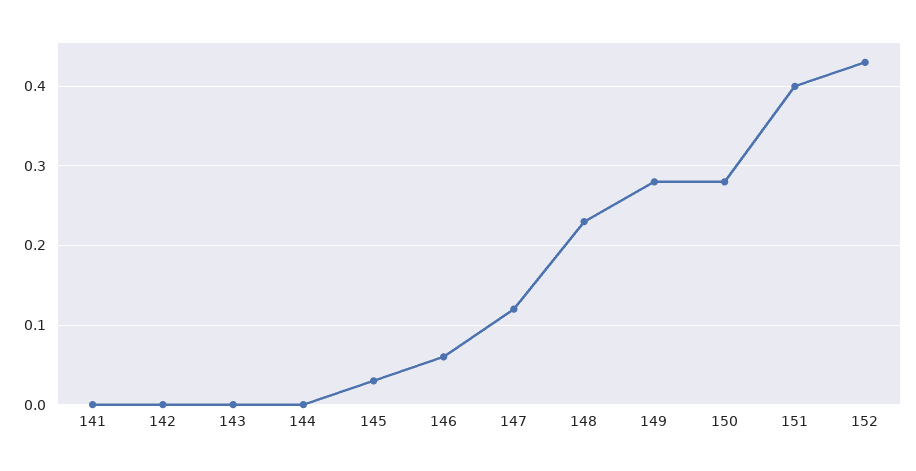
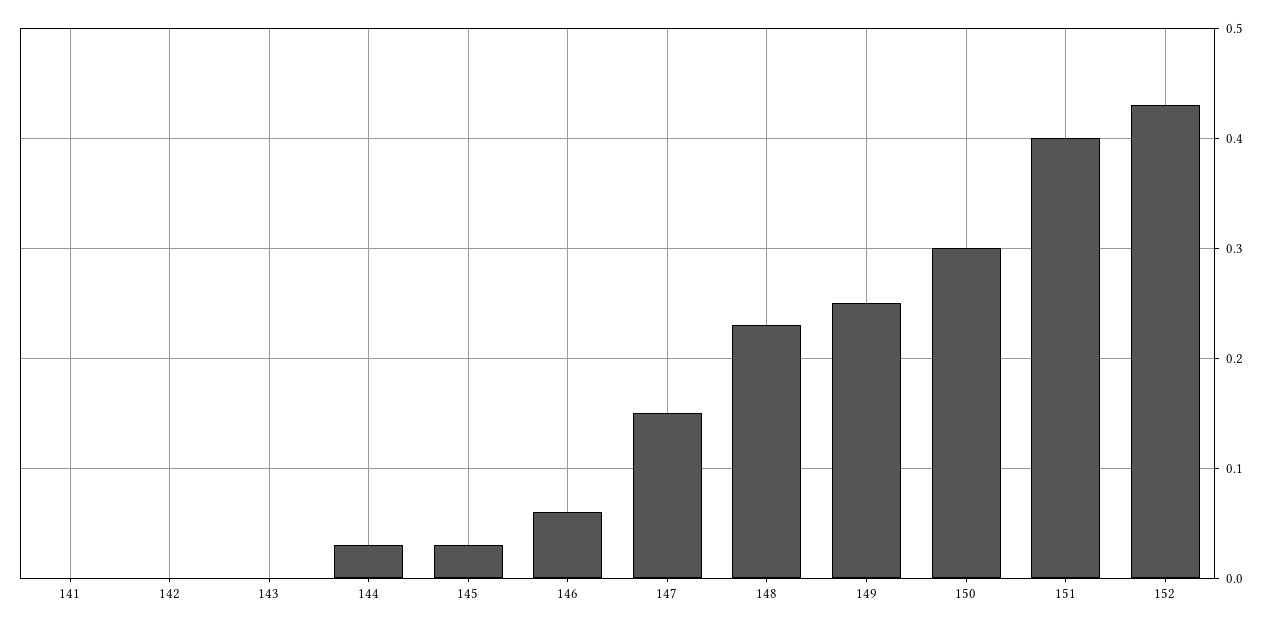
144: 0 -> 0.03
147: 0.12 -> 0.15
149: 0.28 -> 0.25
150: 0.28 -> 0.3

